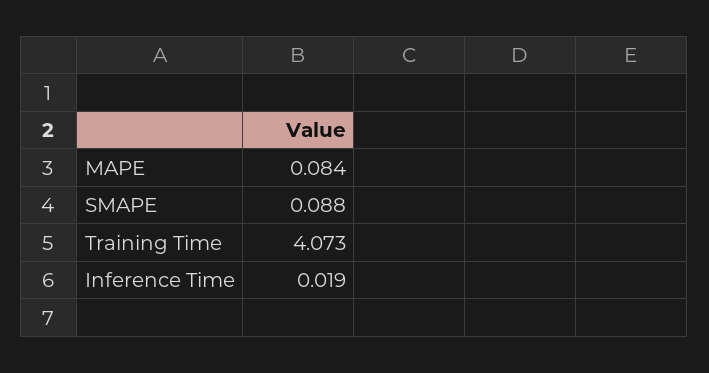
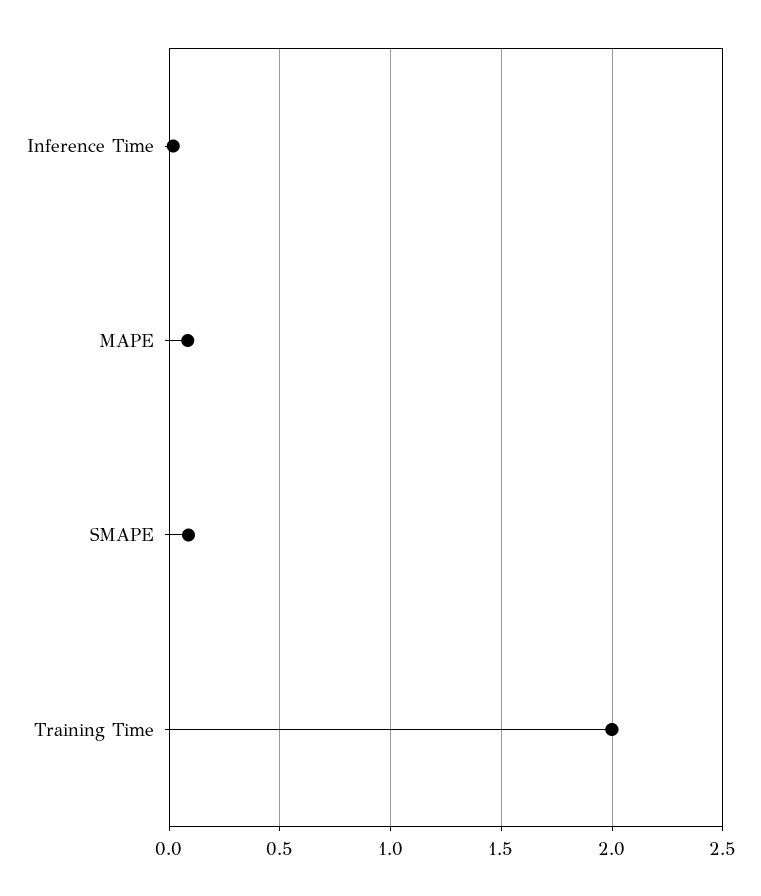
Training Time: 4.073 -> 2

